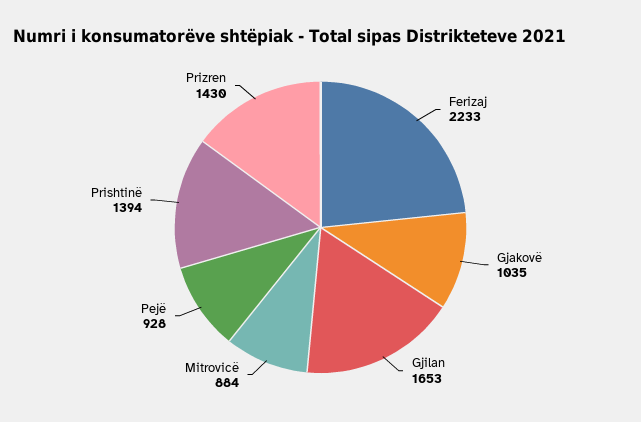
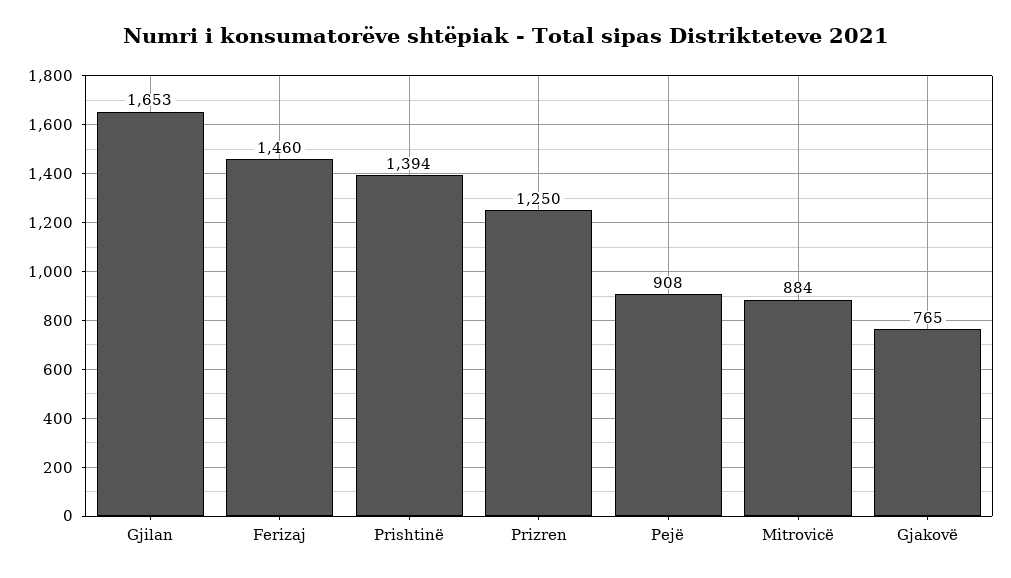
Ferizaj: 2233 -> 1460
Gjakovë: 1035 -> 765
Pejë: 928 -> 908
Prizren: 1430 -> 1250

